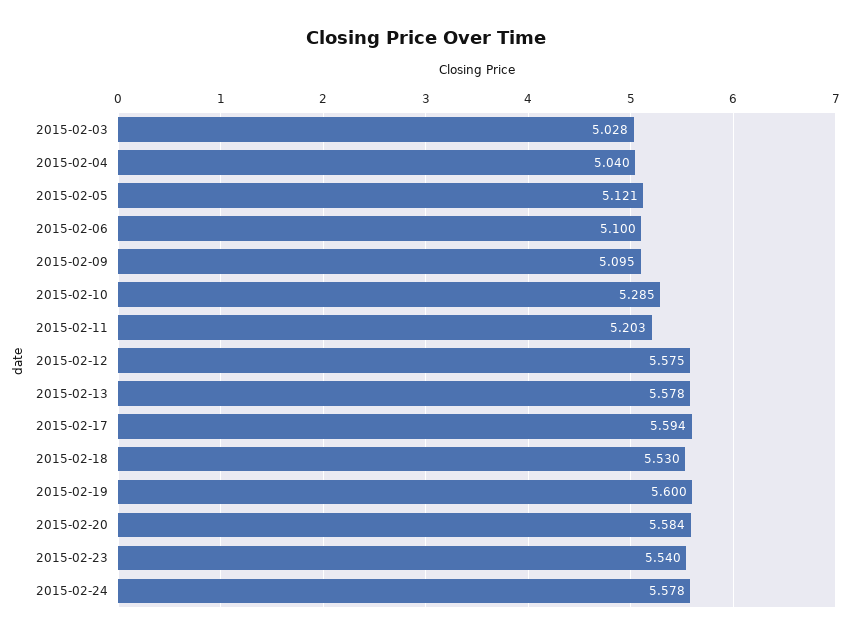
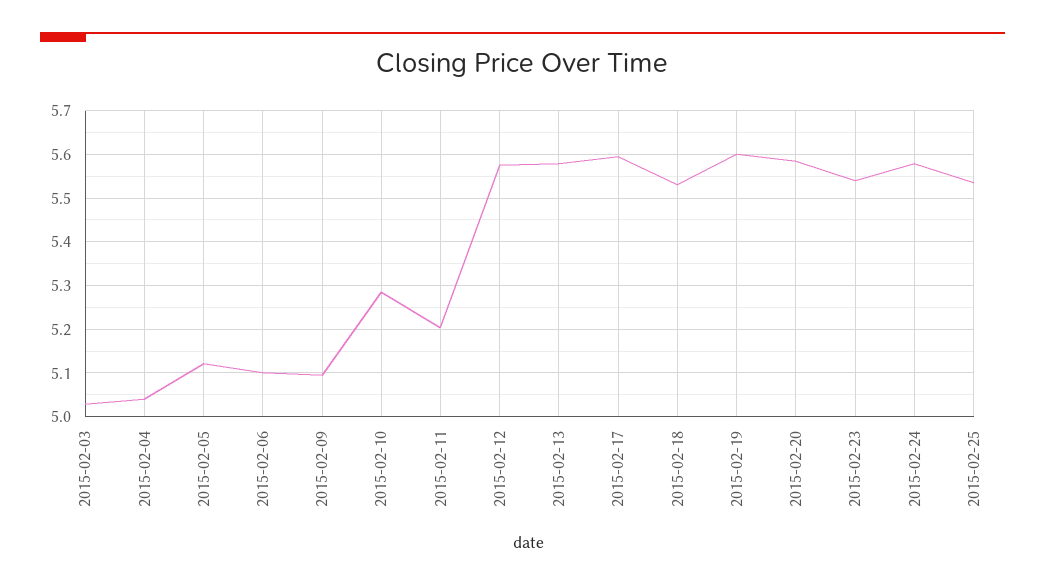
2015-02-25: none -> 5.54

